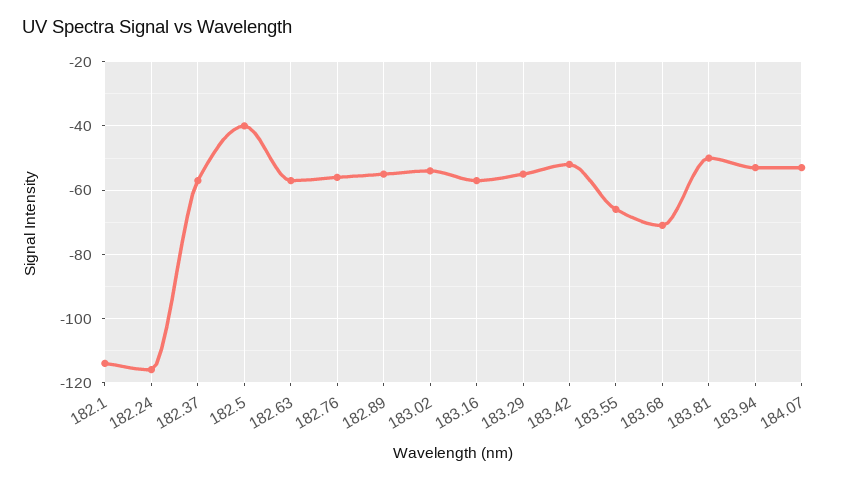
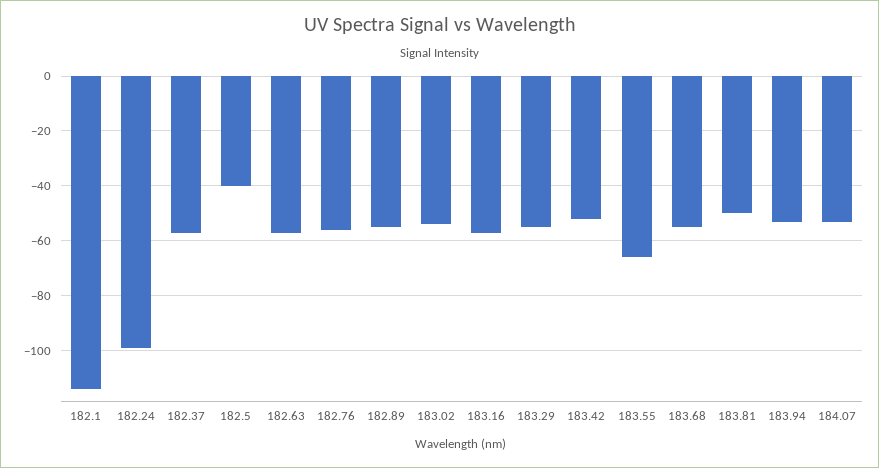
182.24: -115 -> -100
183.68: -70 -> -55

